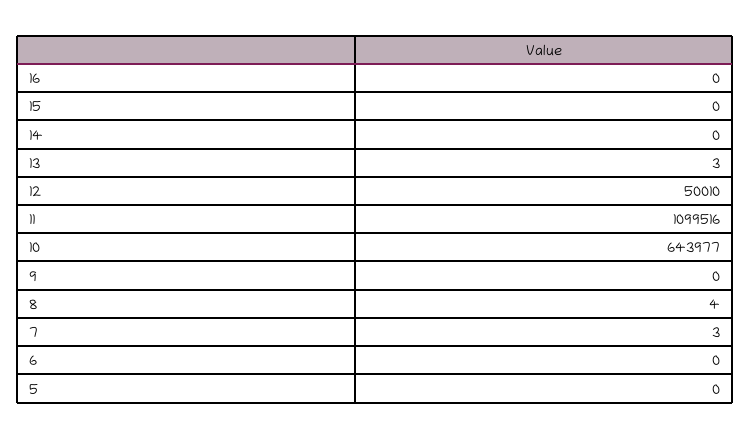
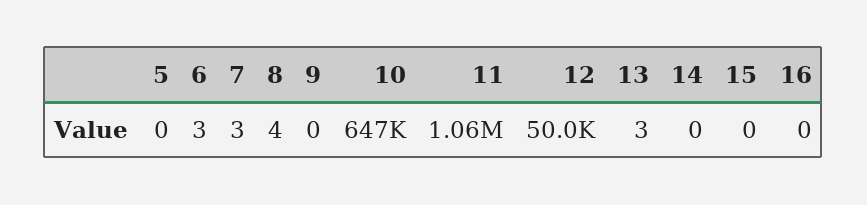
11: 1099516 -> 1060000
10: 643977 -> 647000
6: 0 -> 3

